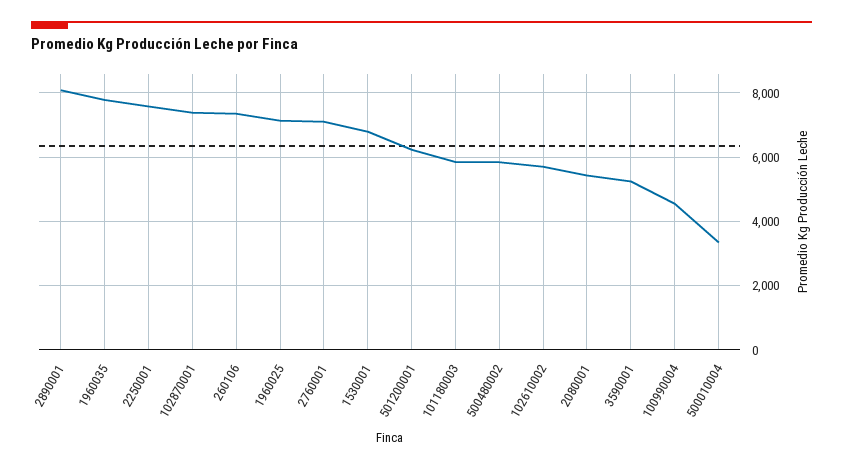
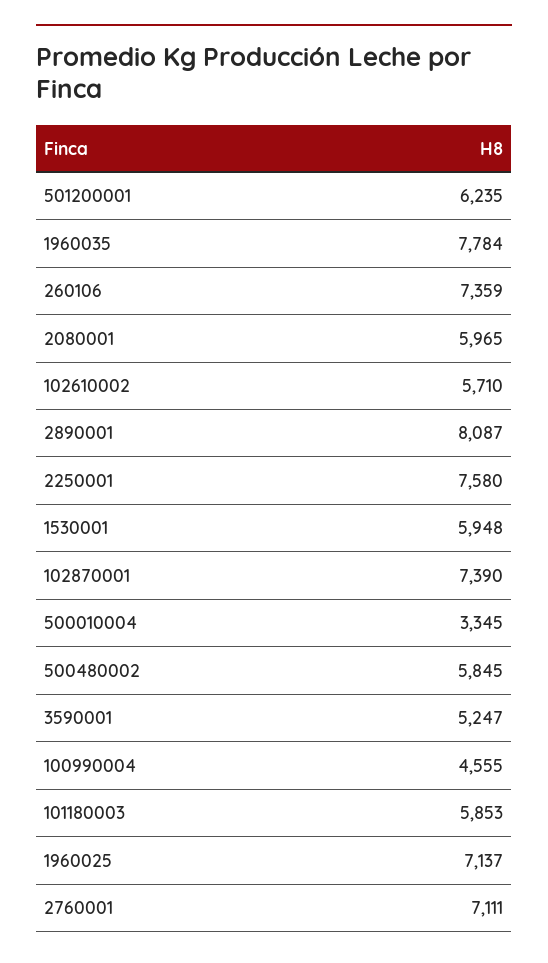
1530001: 6800 -> 5948
2080001: 5400 -> 5965

